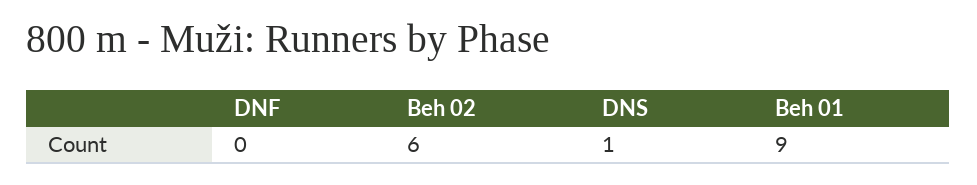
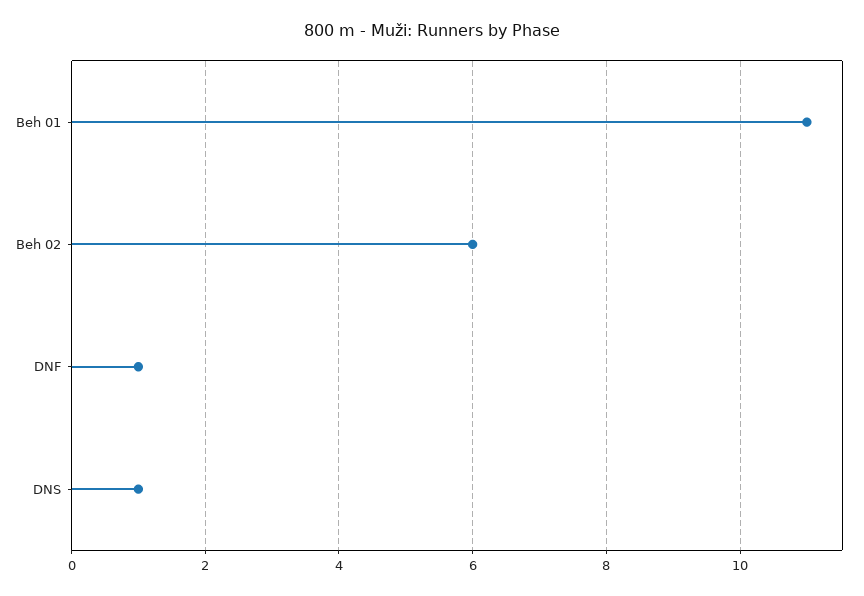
DNF: 0 -> 1
Beh 01: 9 -> 11

